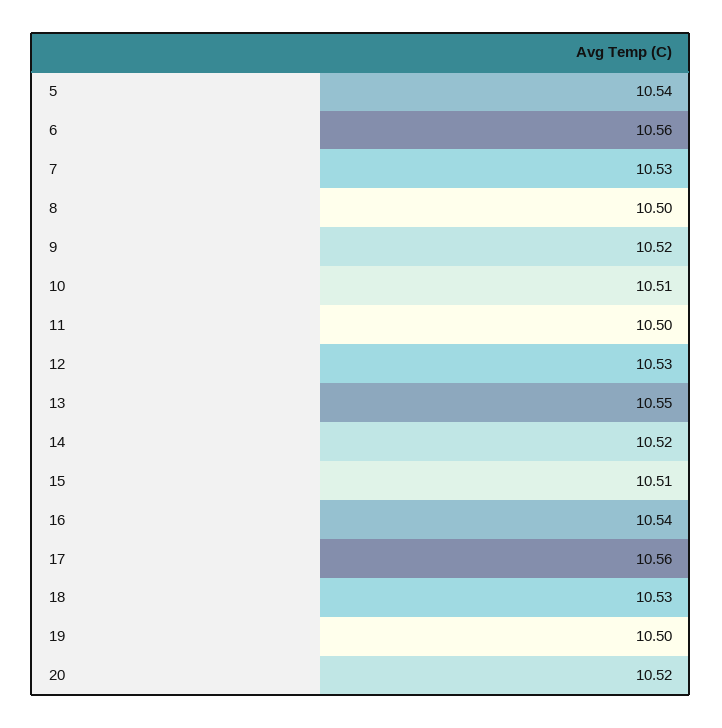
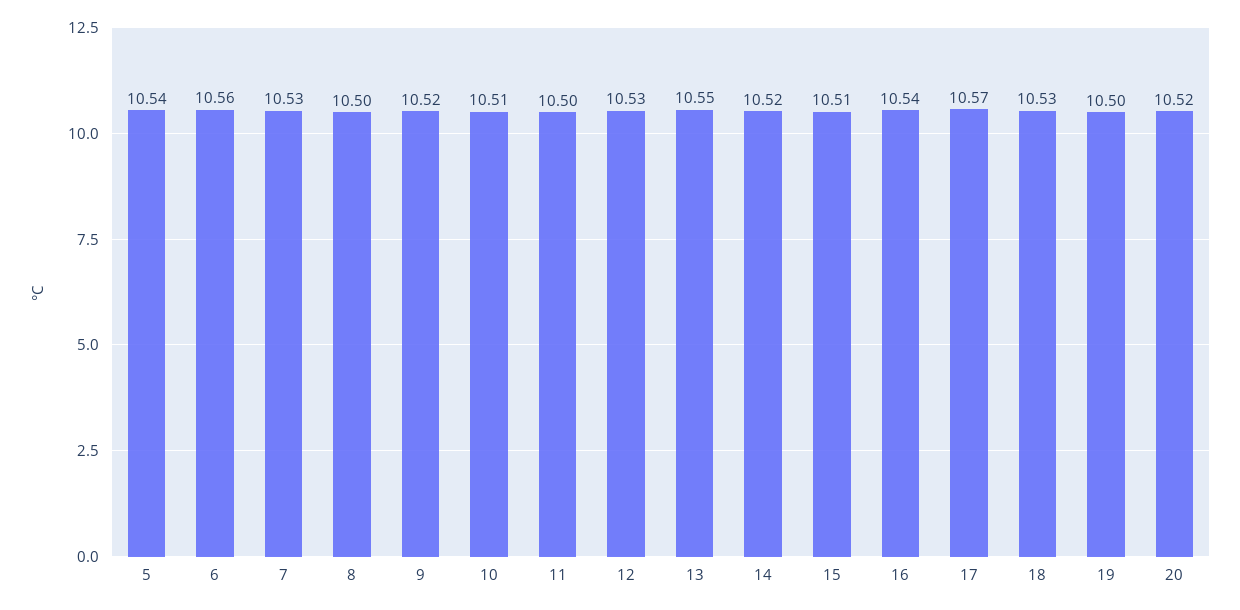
17: 10.56 -> 10.57

